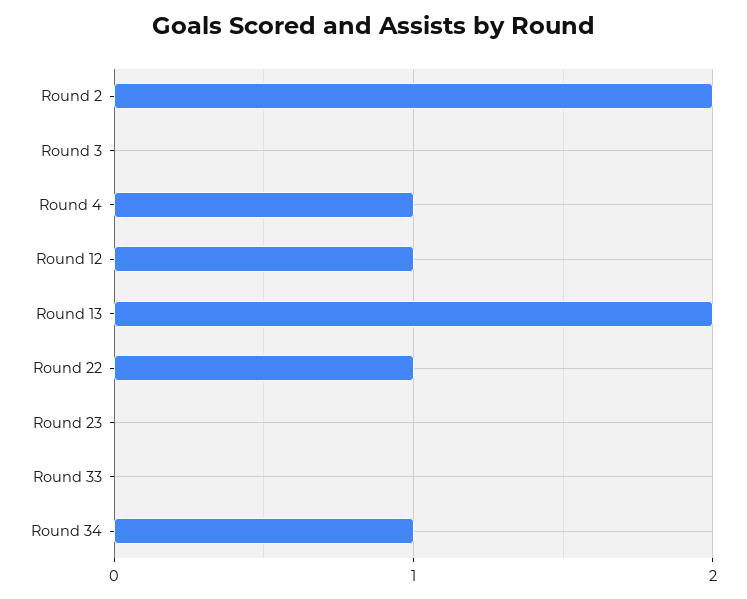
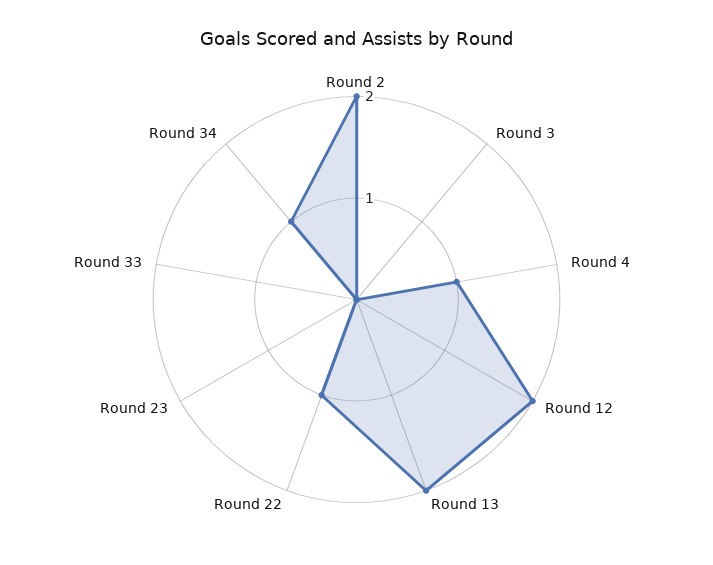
Round 12: 1 -> 2

